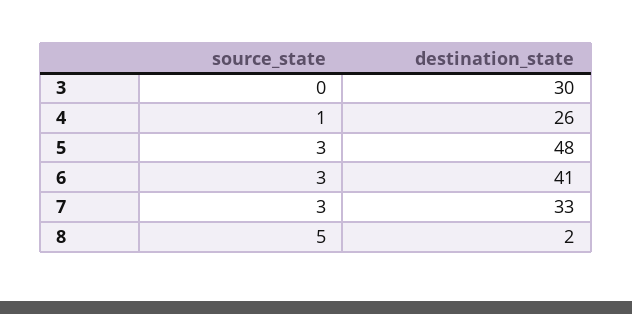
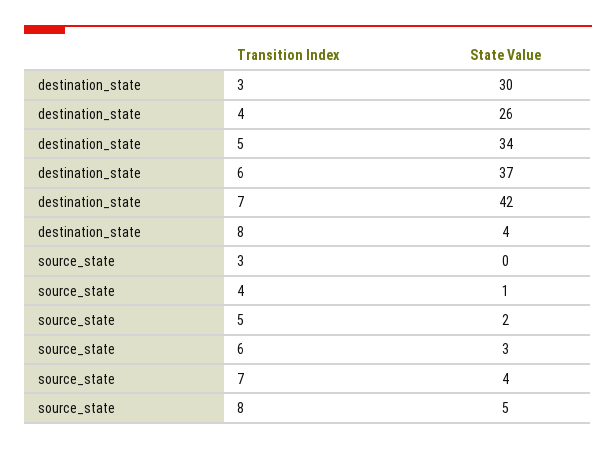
source_state, 5: 3 -> 2
destination_state, 5: 48 -> 34
destination_state, 6: 41 -> 37
source_state, 7: 3 -> 4
destination_state, 7: 33 -> 42
destination_state, 8: 2 -> 4

